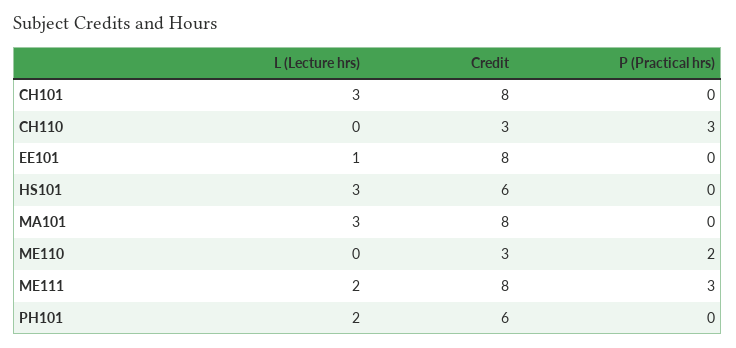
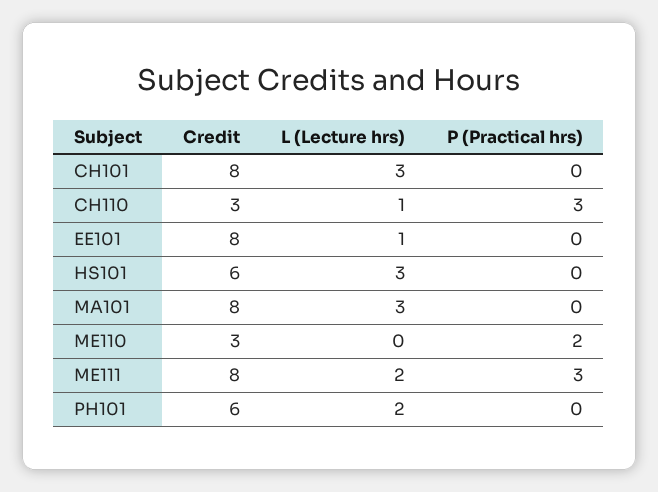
L (Lecture hrs), CH110: 0 -> 1

